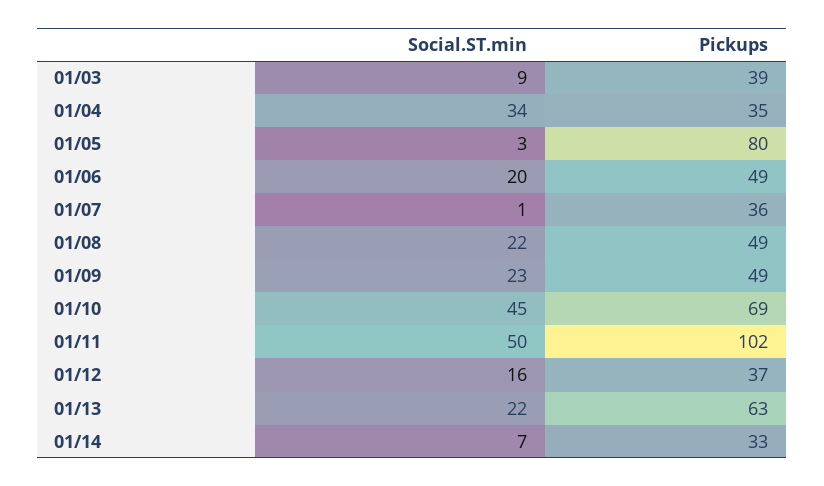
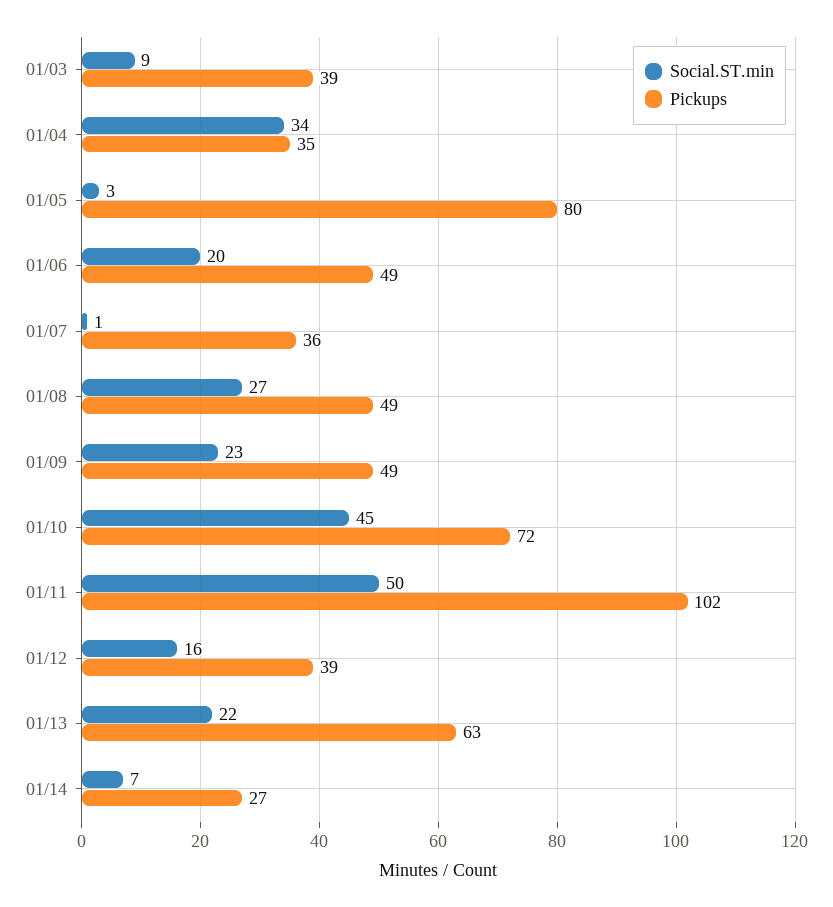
Social.ST.min, 01/08: 22 -> 27
Pickups, 01/10: 69 -> 72
Pickups, 01/12: 37 -> 39
Pickups, 01/14: 33 -> 27

